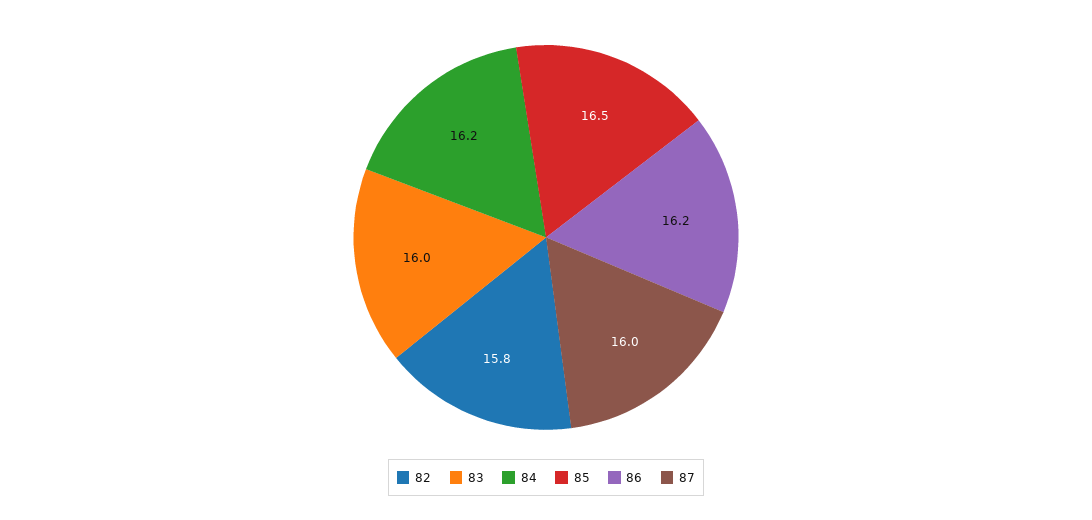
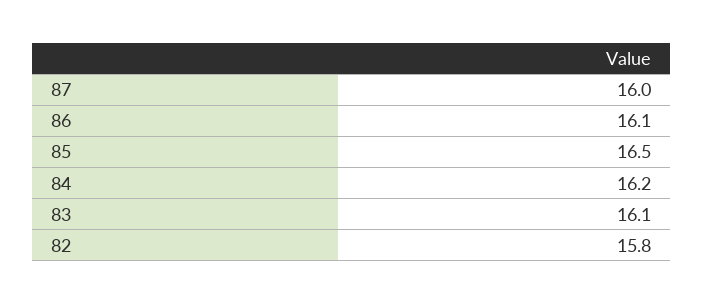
83: 16 -> 16.1
86: 16.2 -> 16.1

